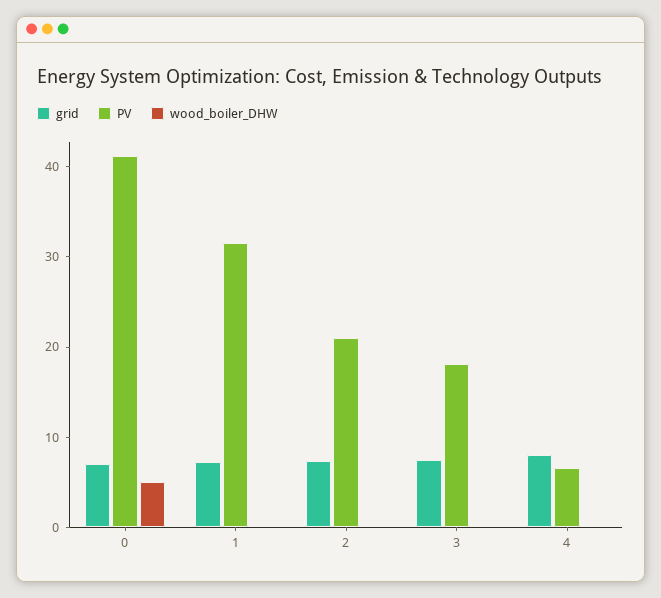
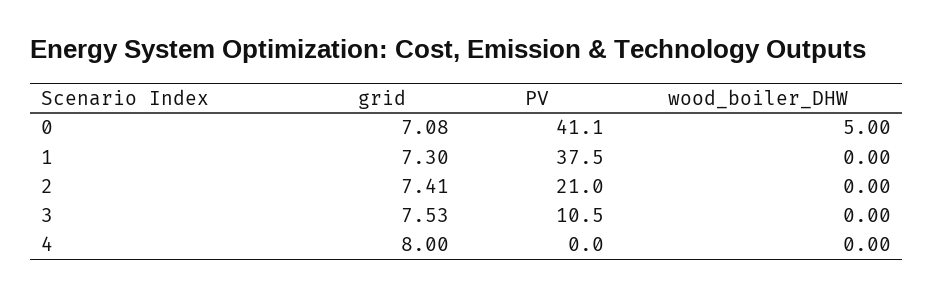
PV, 1: 32 -> 37.5
PV, 3: 18 -> 10.5
PV, 4: 6 -> 0

